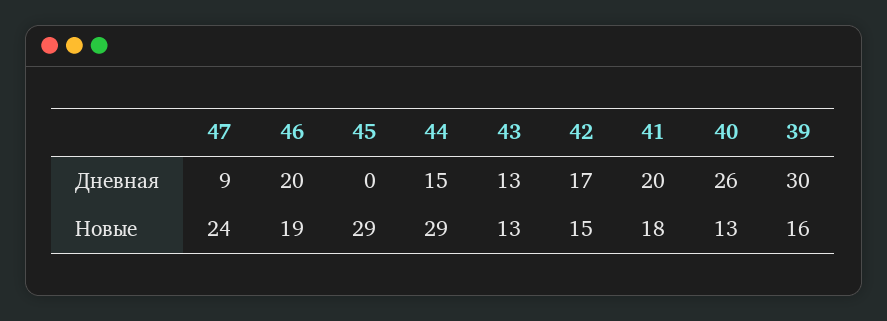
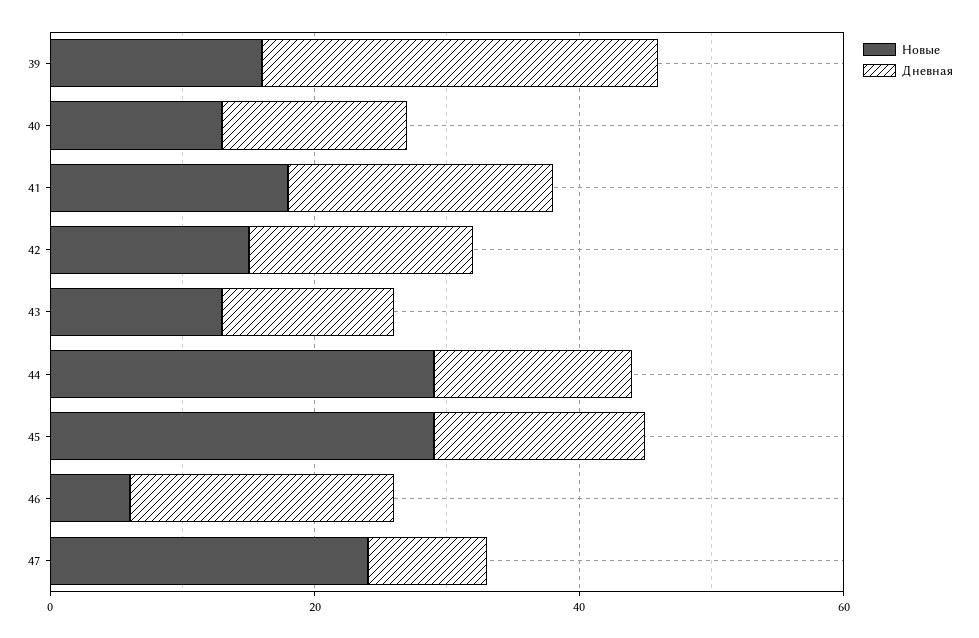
Дневная, 45: 0 -> 15
Дневная, 40: 26 -> 15
Новые, 46: 19 -> 5

